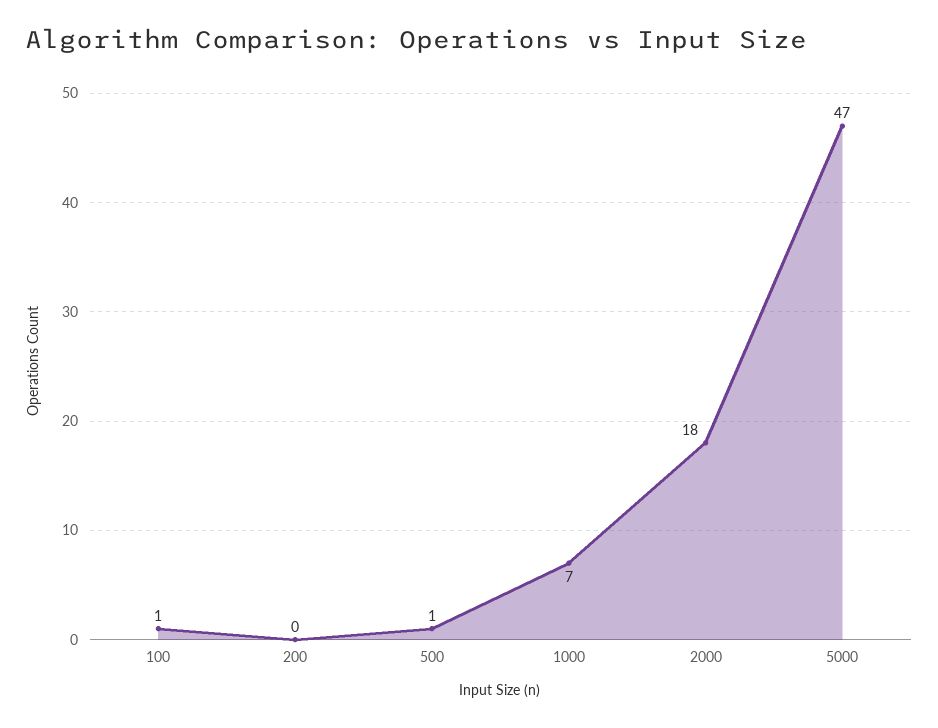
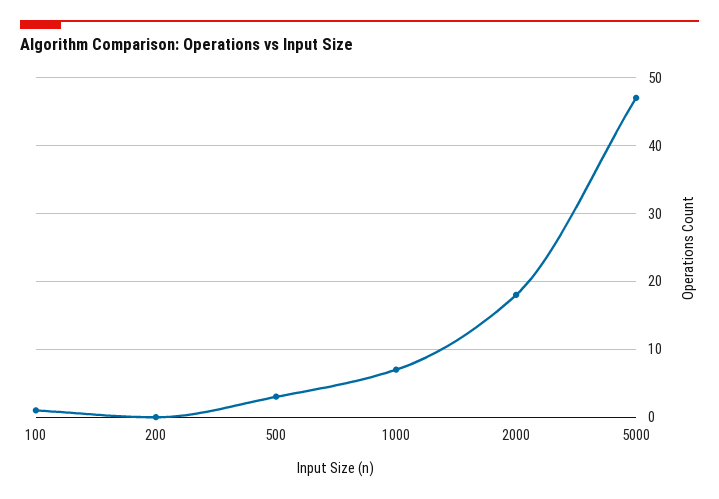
500: 1 -> 3

